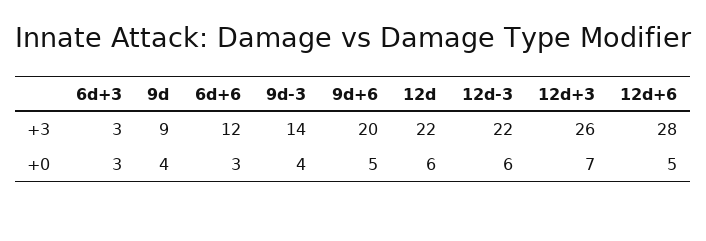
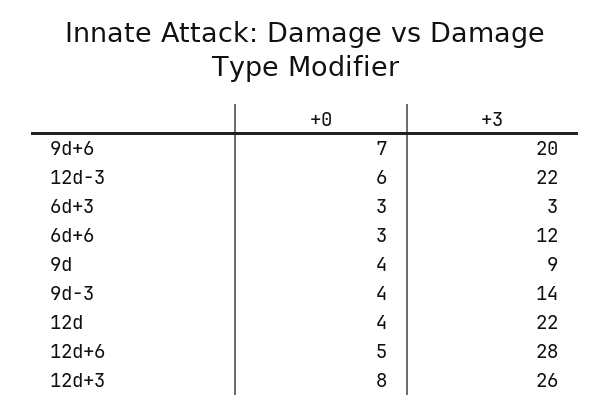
9d+6, +0: 5 -> 7
12d, +0: 6 -> 4
12d+3, +0: 7 -> 8

